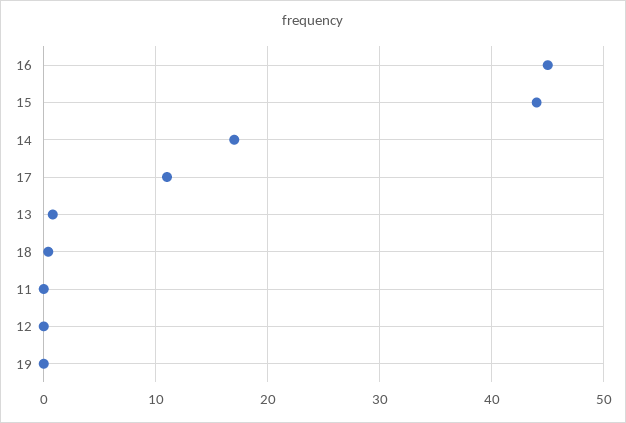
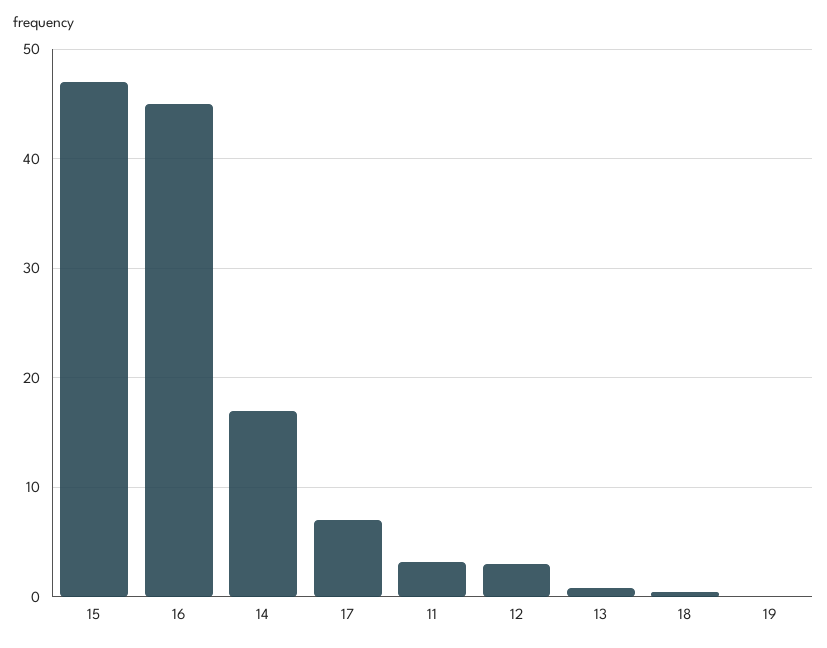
15: 44 -> 47
17: 11 -> 7
11: 0 -> 3
12: 0 -> 3

